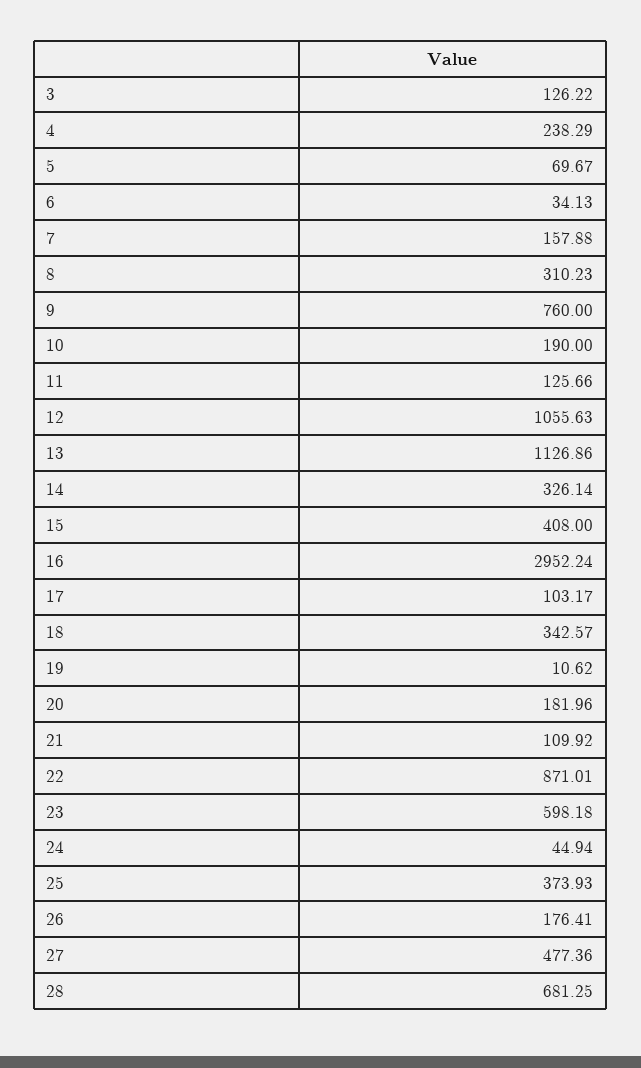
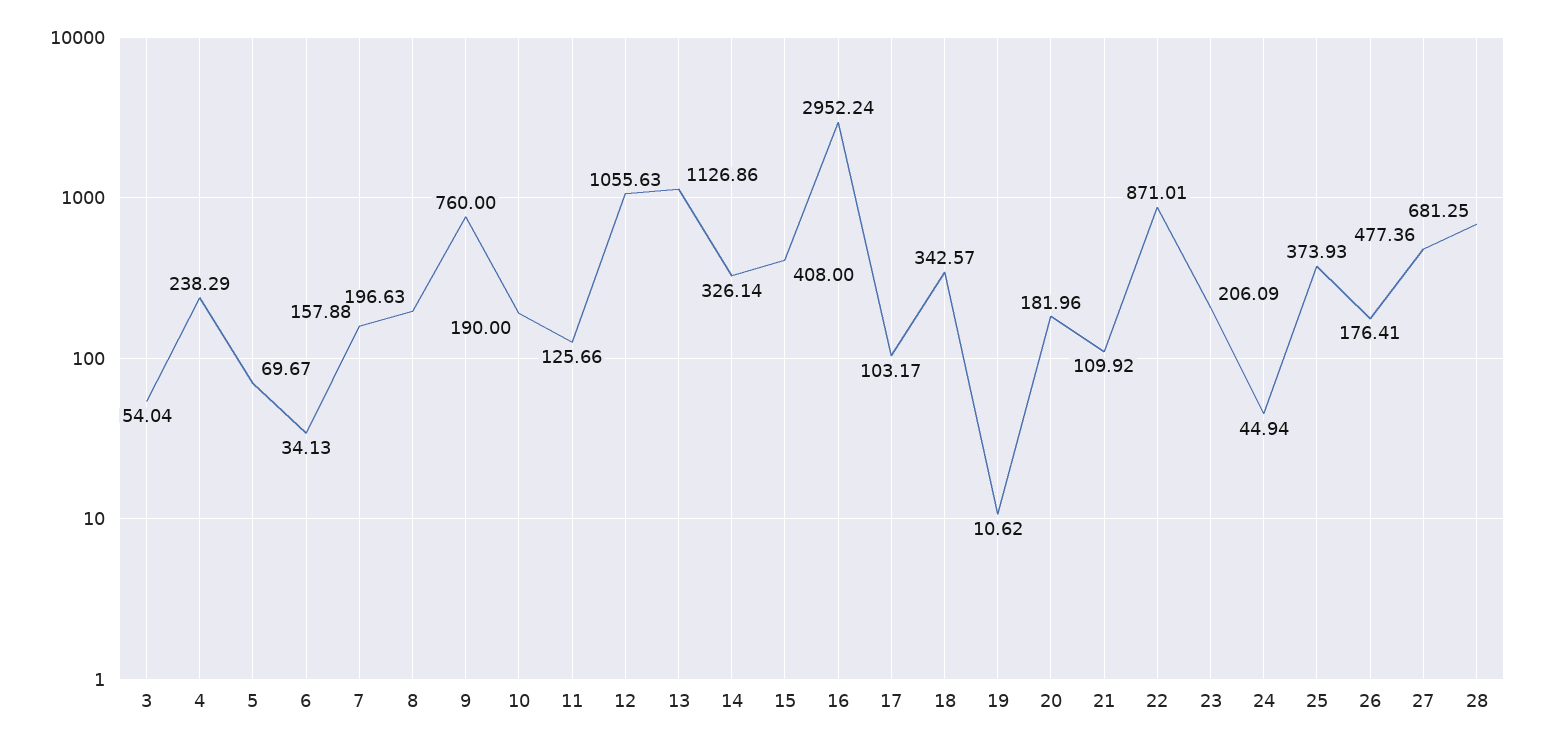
3: 126.22 -> 54.04
8: 310.23 -> 196.63
23: 598.18 -> 206.09

